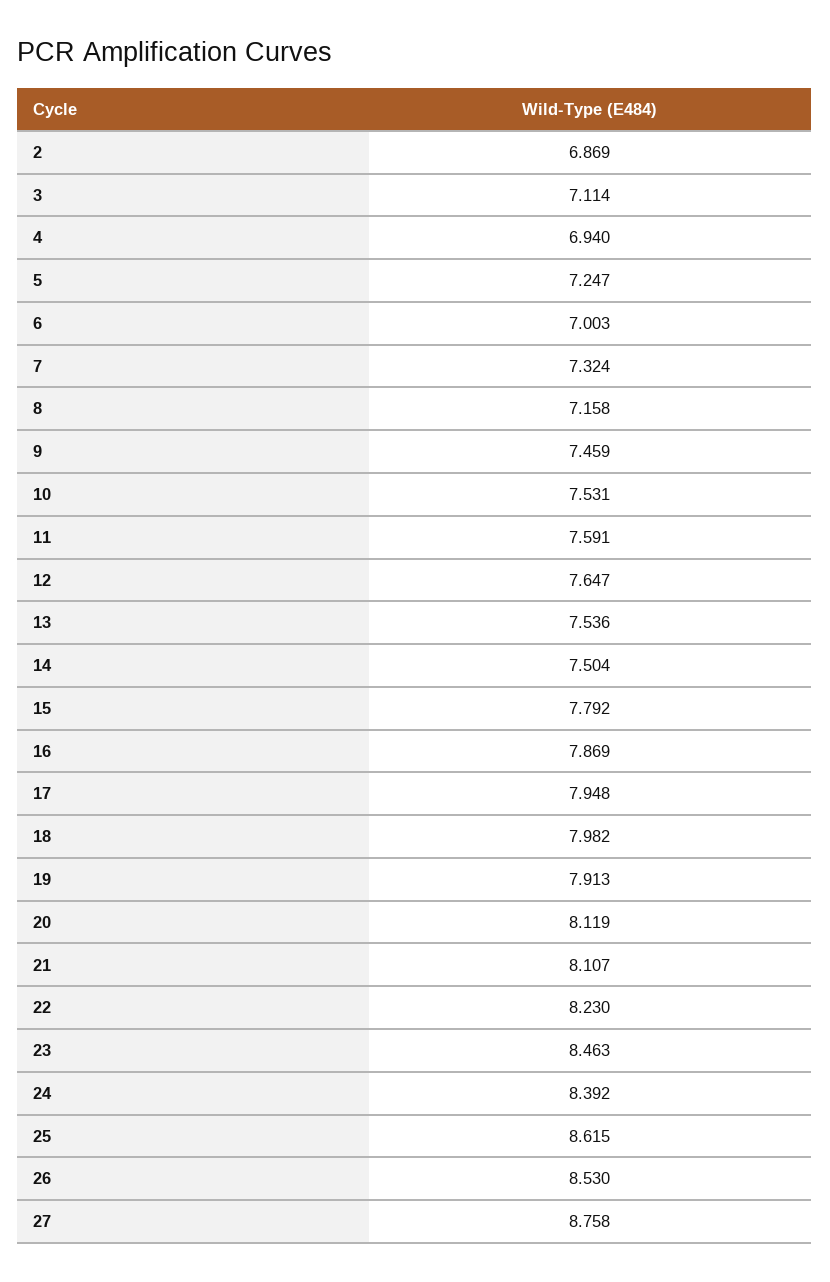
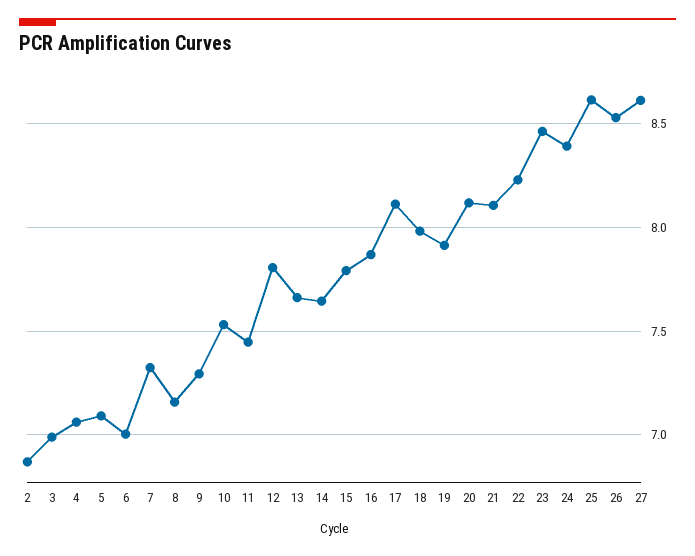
3: 7.114 -> 7
4: 6.94 -> 7.05
5: 7.247 -> 7.1
9: 7.459 -> 7.3
11: 7.591 -> 7.45
12: 7.647 -> 7.8
13: 7.536 -> 7.65
14: 7.504 -> 7.65
17: 7.948 -> 8.1
27: 8.758 -> 8.6

